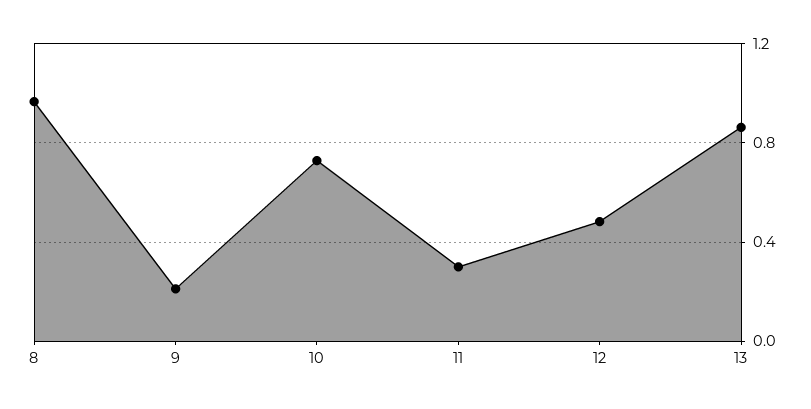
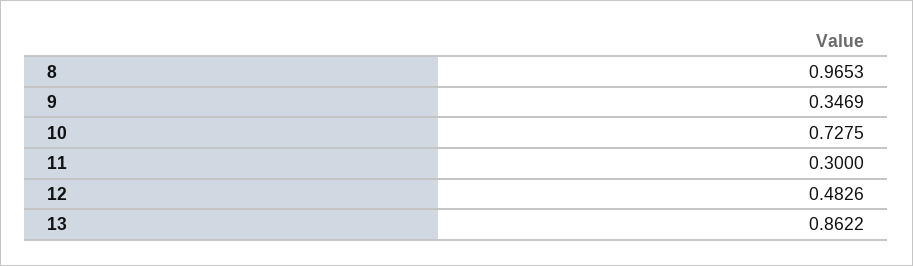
9: 0.2 -> 0.3469

